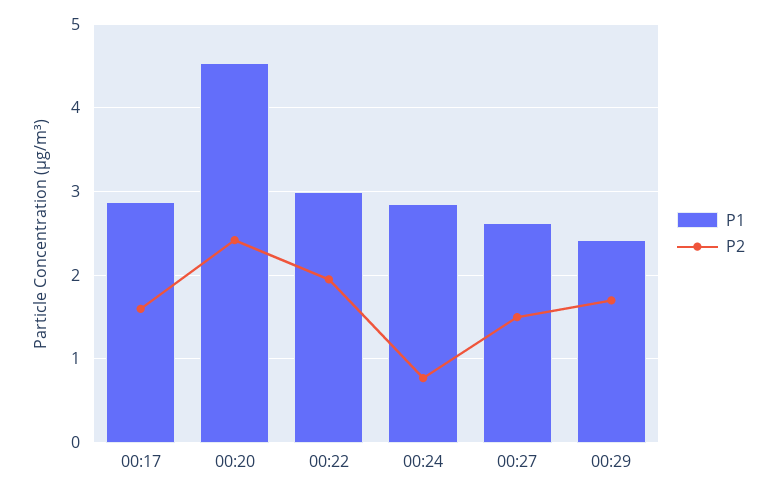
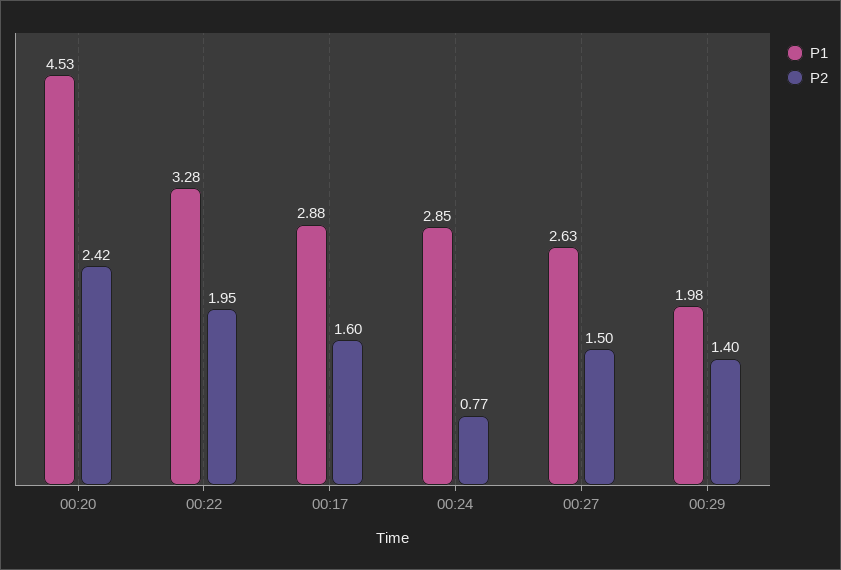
P1, 00:22: 3 -> 3.28
P1, 00:29: 2.4 -> 1.98
P2, 00:29: 1.7 -> 1.4

